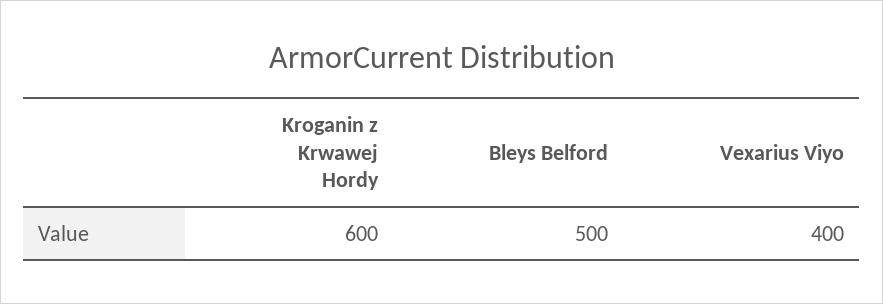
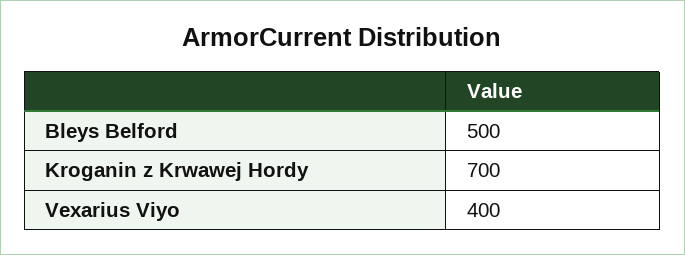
Kroganin z Krwawej Hordy: 600 -> 700

